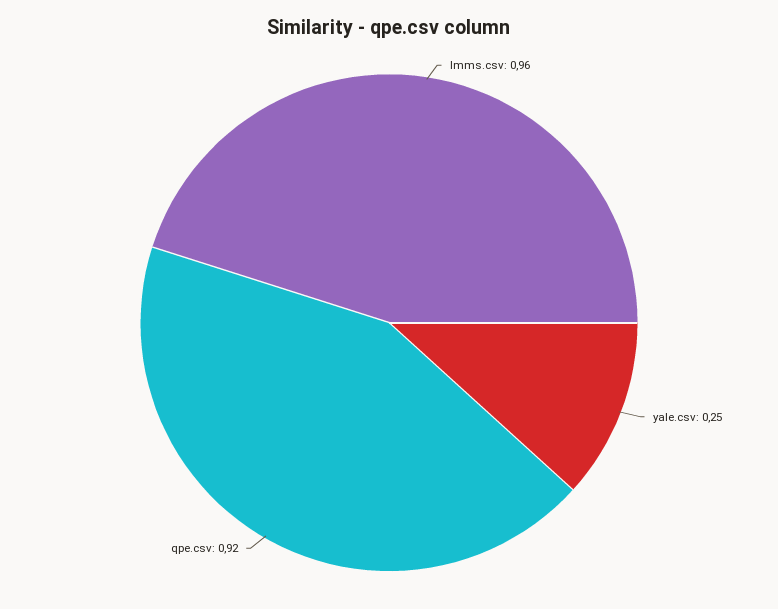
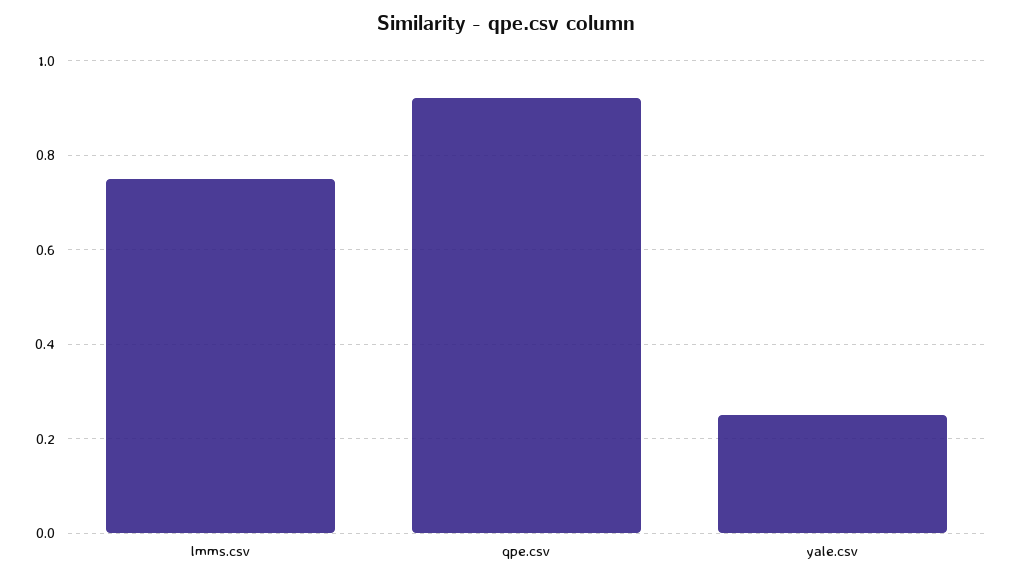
lmms.csv: 0.96 -> 0.75

